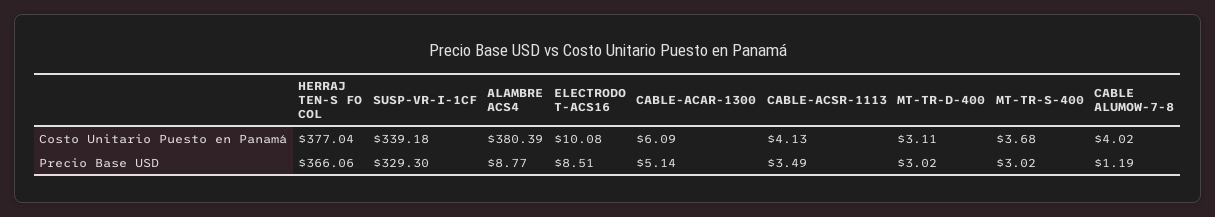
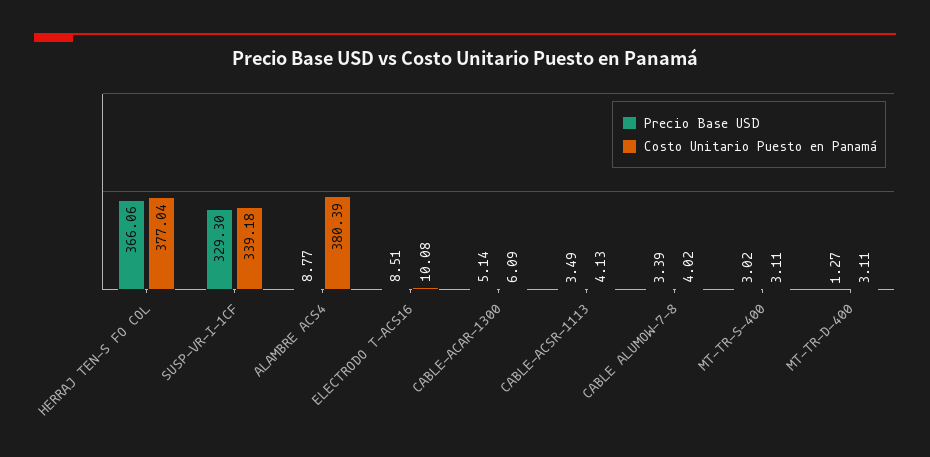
Costo Unitario Puesto en Panamá, MT-TR-S-400: 3.68 -> 3.11
Precio Base USD, MT-TR-D-400: 3.02 -> 1.27
Precio Base USD, CABLE ALUMOW-7-8: 1.19 -> 3.39

